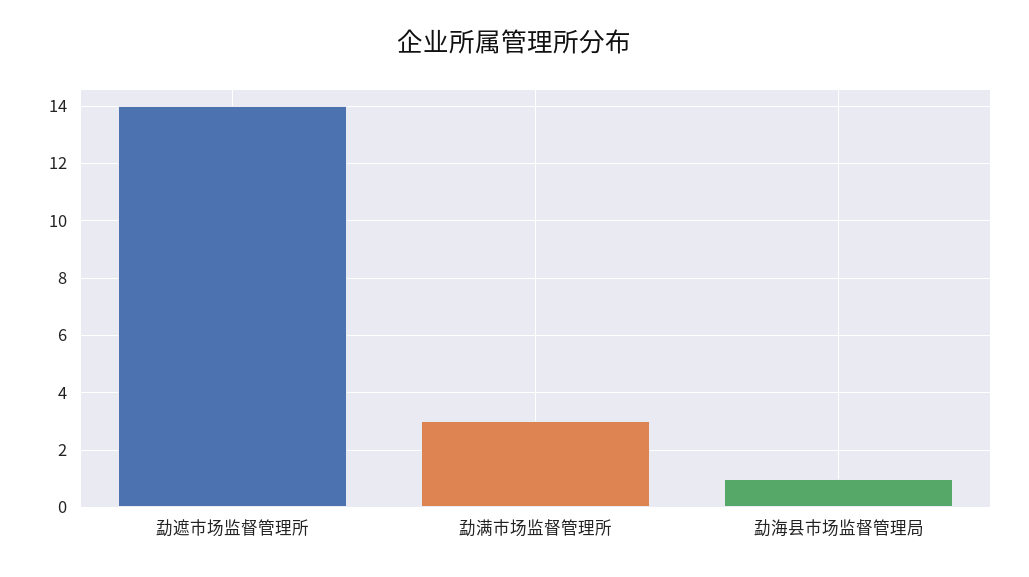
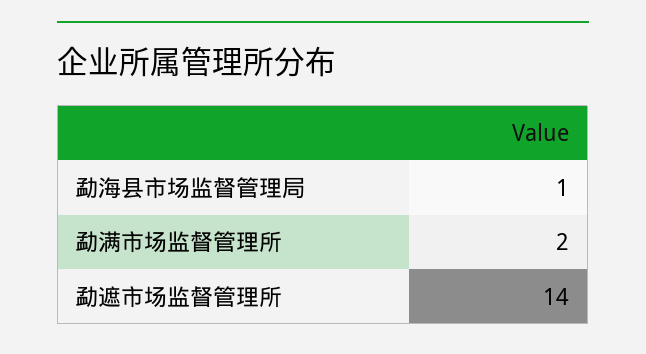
勐满市场监督管理所: 3 -> 2

